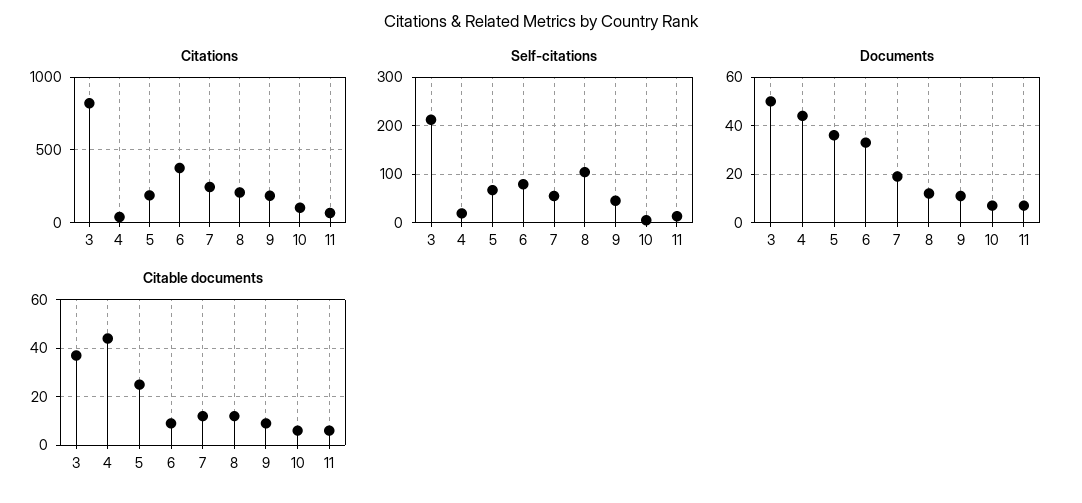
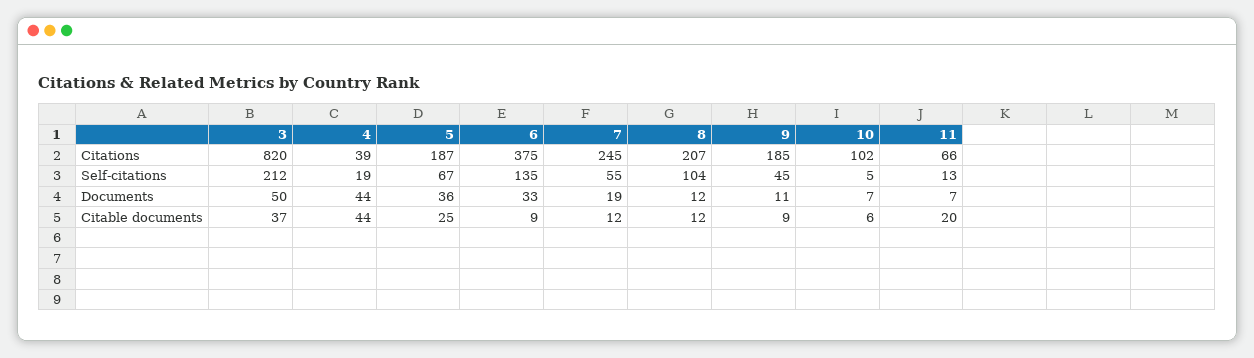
Self-citations, 6: 80 -> 135
Citable documents, 11: 5 -> 20

